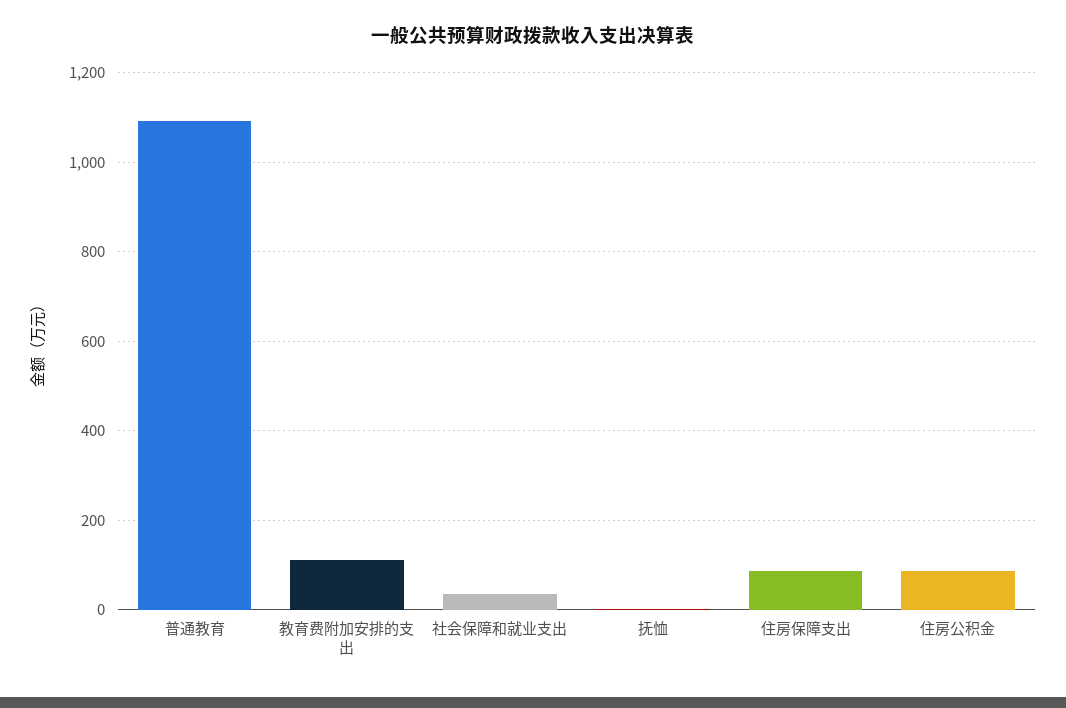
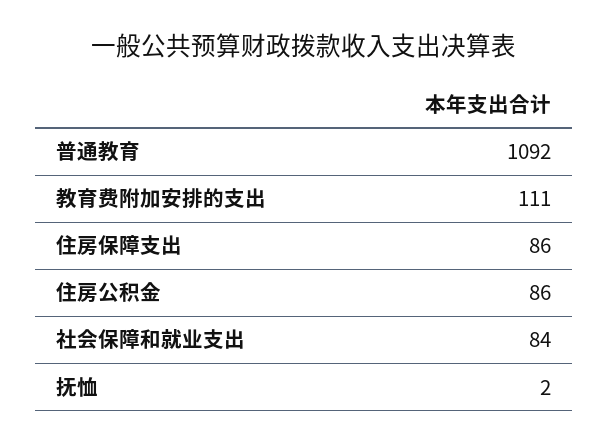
社会保障和就业支出: 40 -> 84

